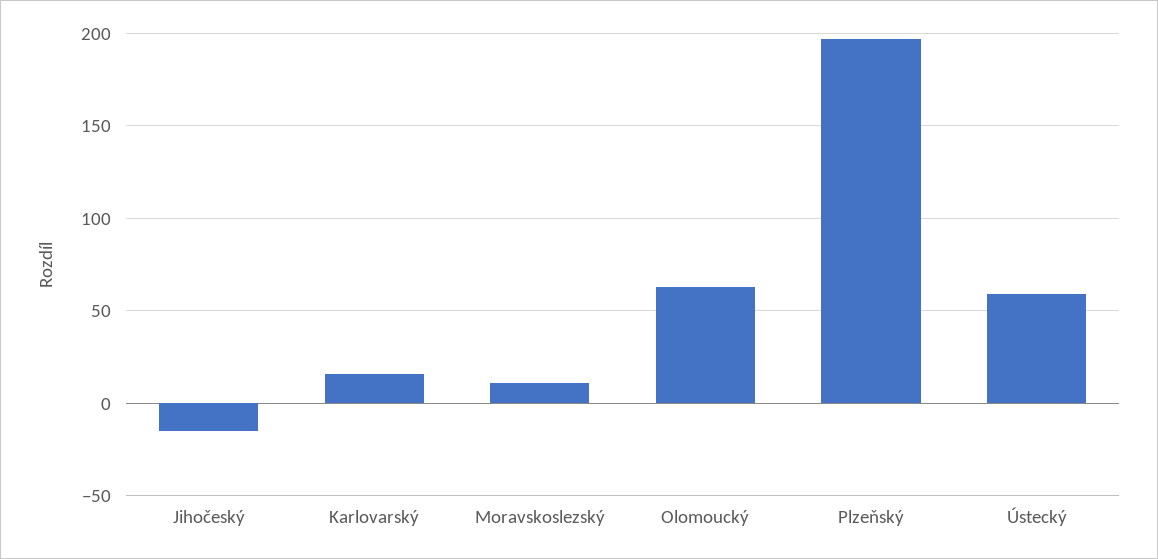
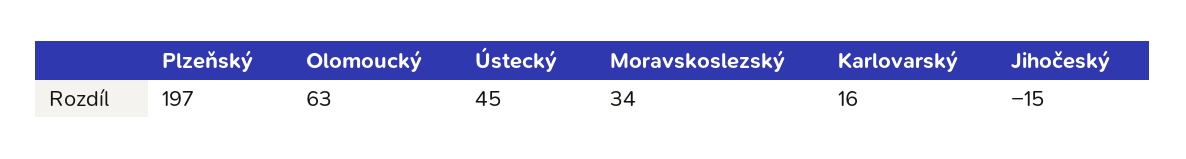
Moravskoslezský: 10 -> 34
Ústecký: 60 -> 45

